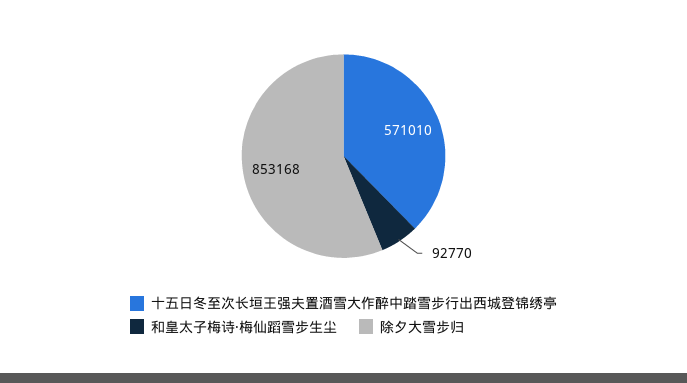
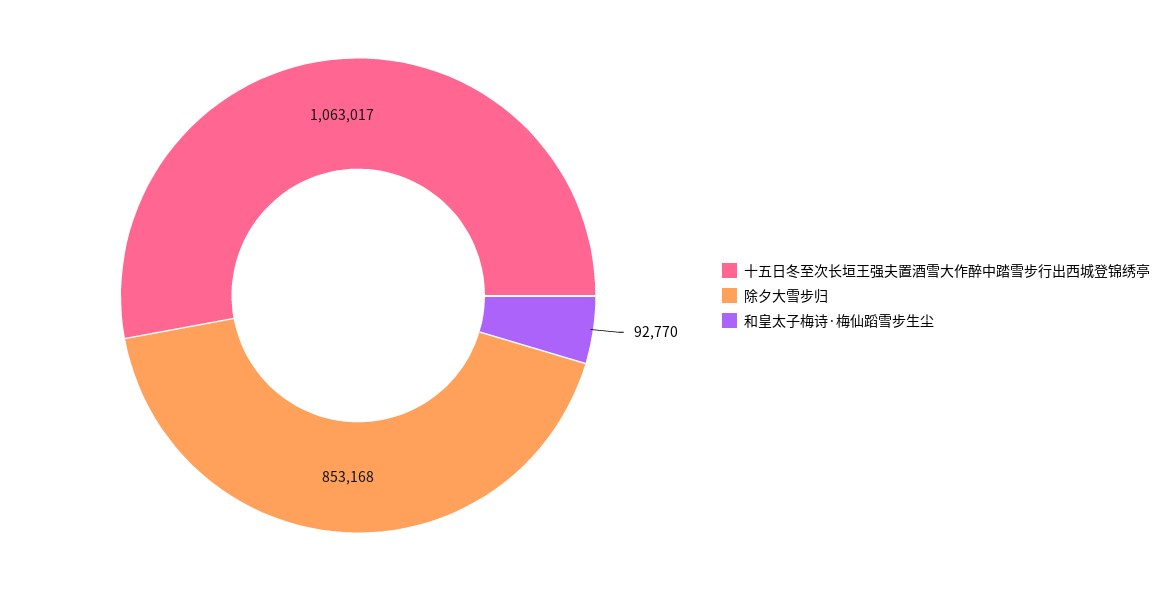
十五日冬至次长垣王强夫置酒雪大作醉中踏雪步行出西城登锦绣亭: 571010 -> 1063017

